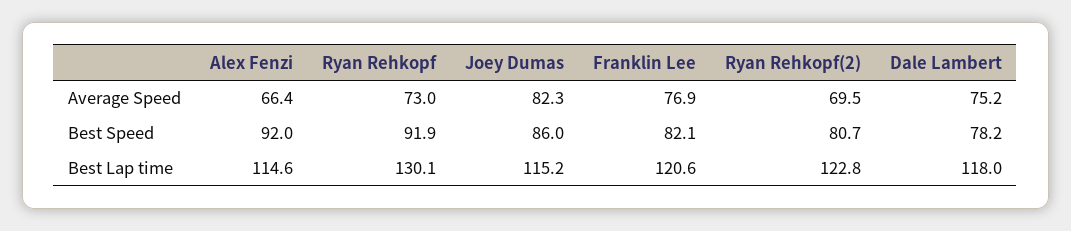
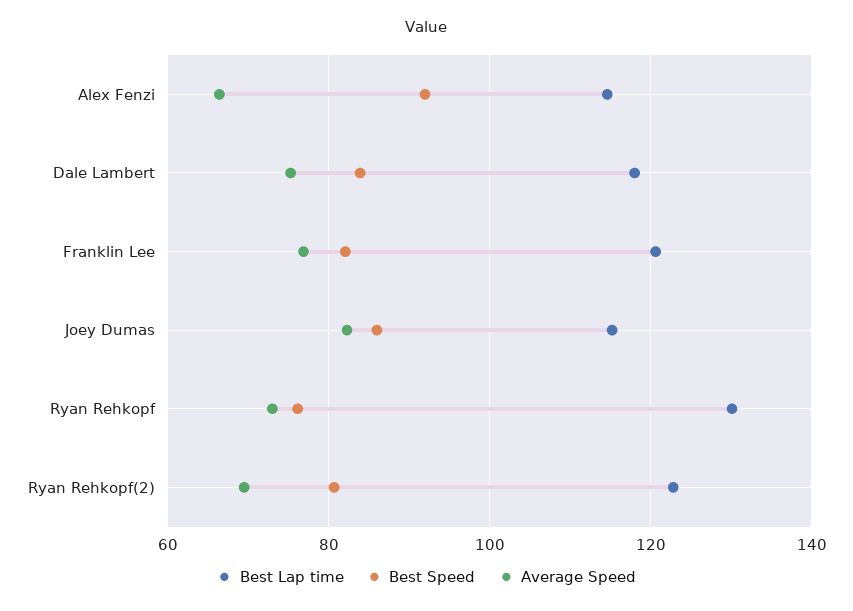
Best Speed, Ryan Rehkopf: 91.9 -> 76
Best Speed, Dale Lambert: 78.2 -> 84

